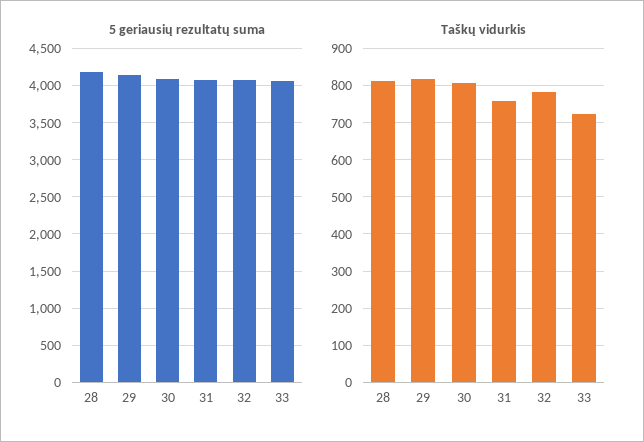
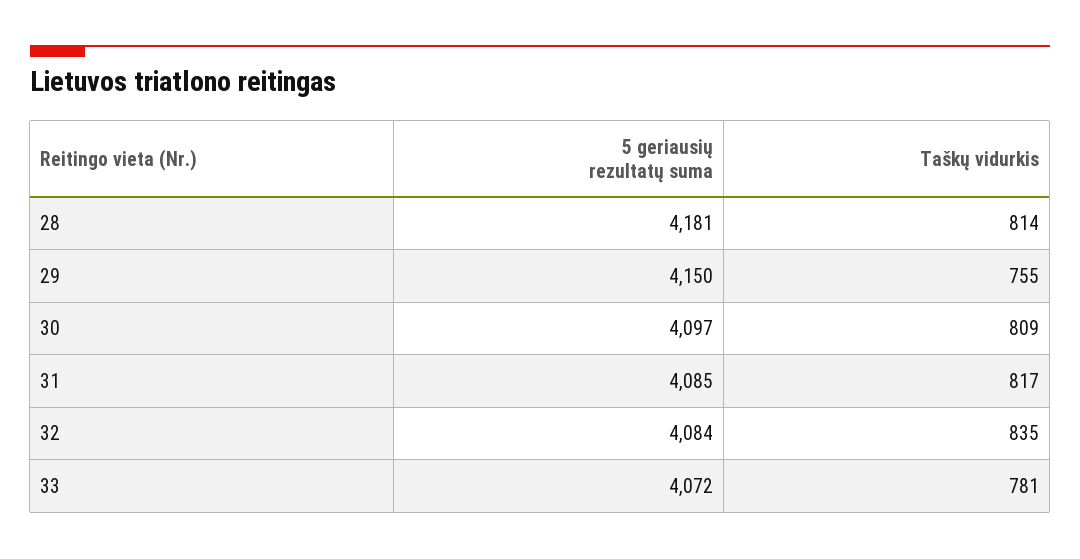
Taškų vidurkis, 29: 820 -> 755
Taškų vidurkis, 31: 760 -> 817
Taškų vidurkis, 32: 780 -> 835
Taškų vidurkis, 33: 720 -> 781

